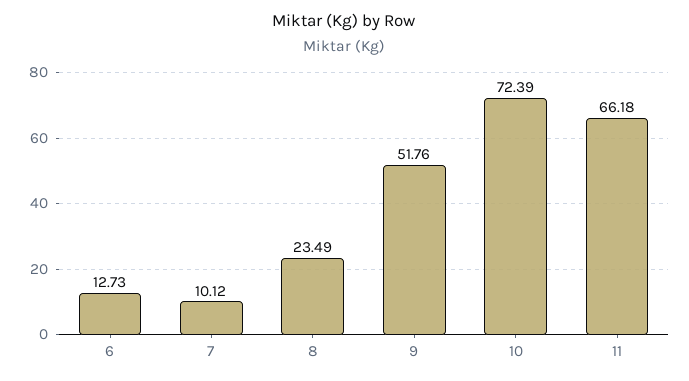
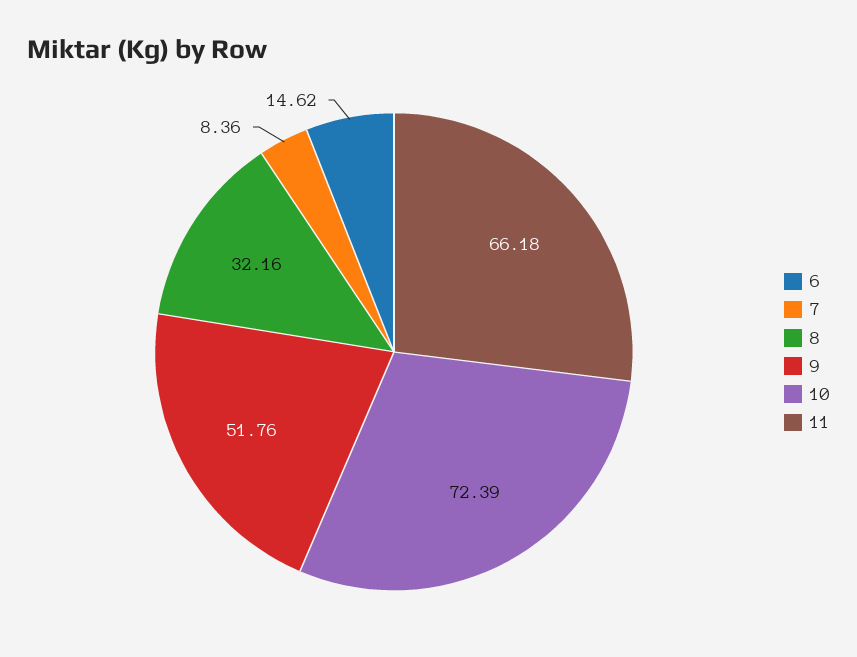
6: 12.73 -> 14.62
7: 10.12 -> 8.36
8: 23.49 -> 32.16

